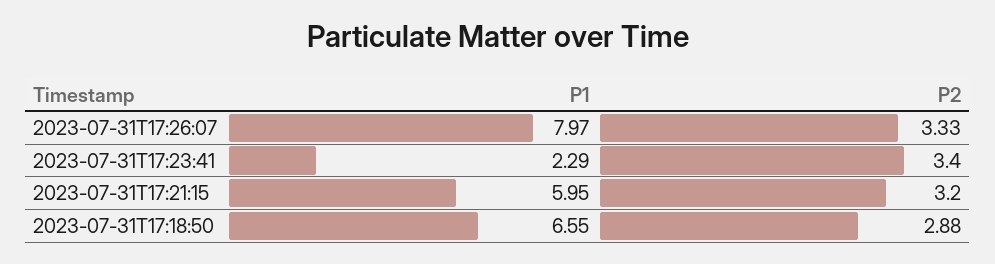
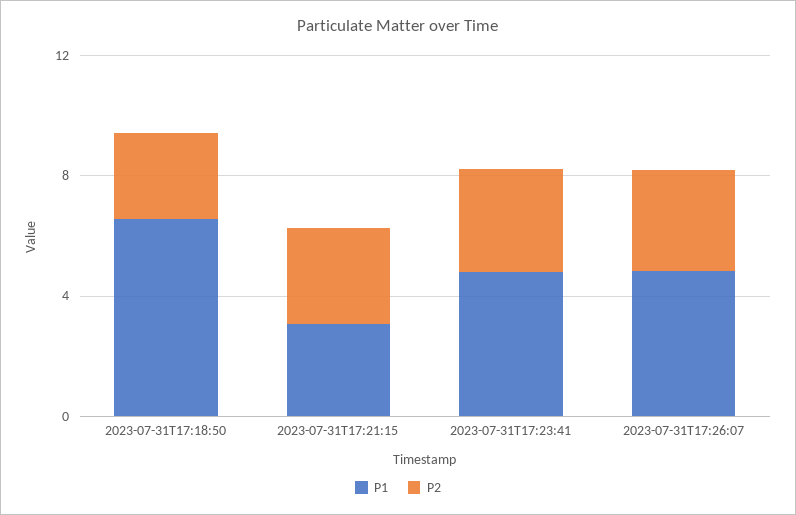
P1, 2023-07-31T17:26:07: 7.97 -> 5
P1, 2023-07-31T17:23:41: 2.29 -> 5
P1, 2023-07-31T17:21:15: 5.95 -> 3

